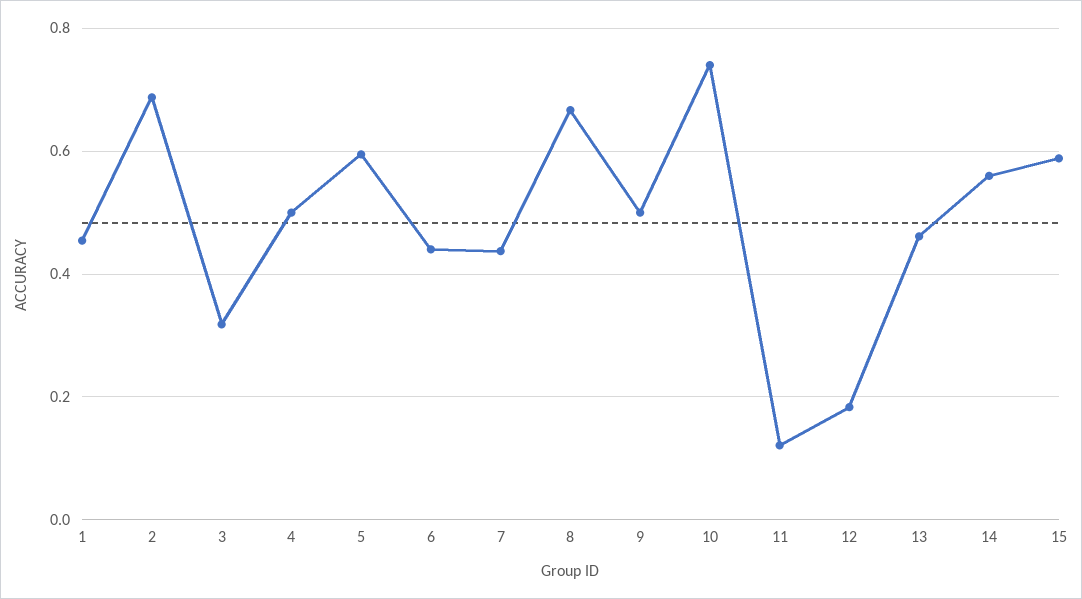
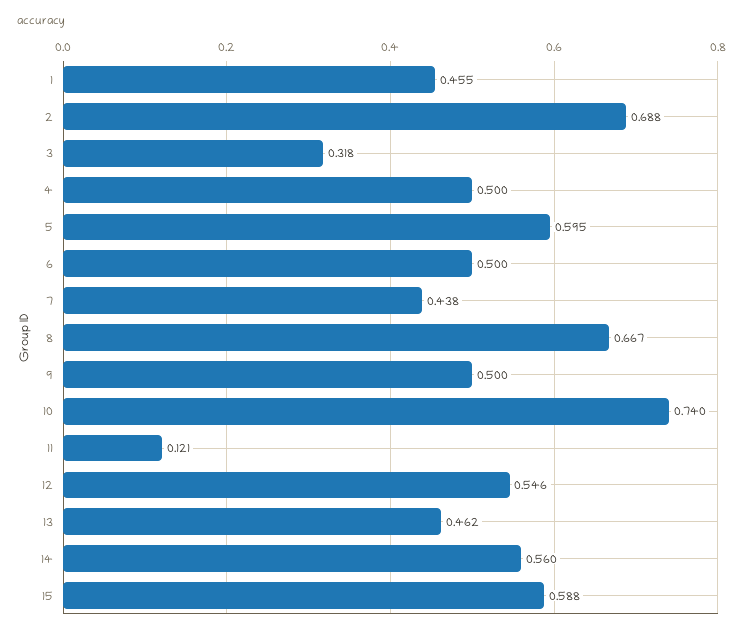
6: 0.44 -> 0.5
12: 0.18 -> 0.546

